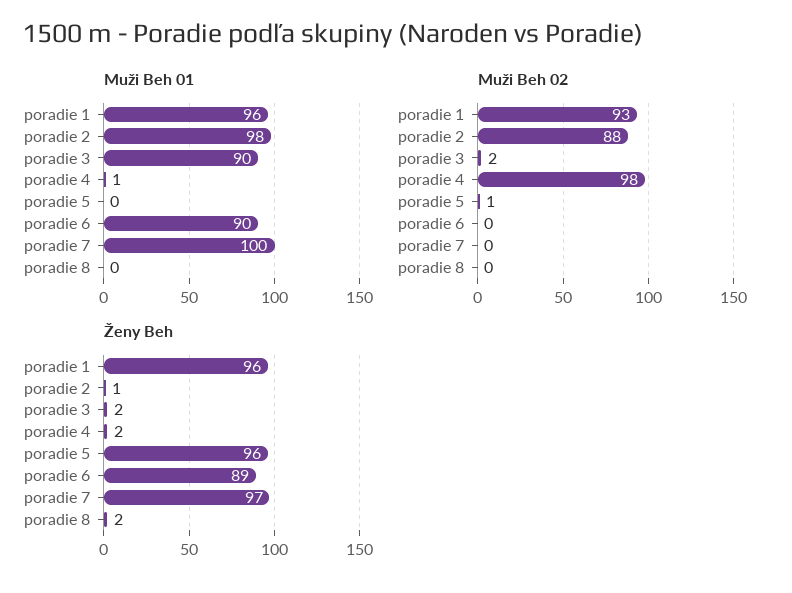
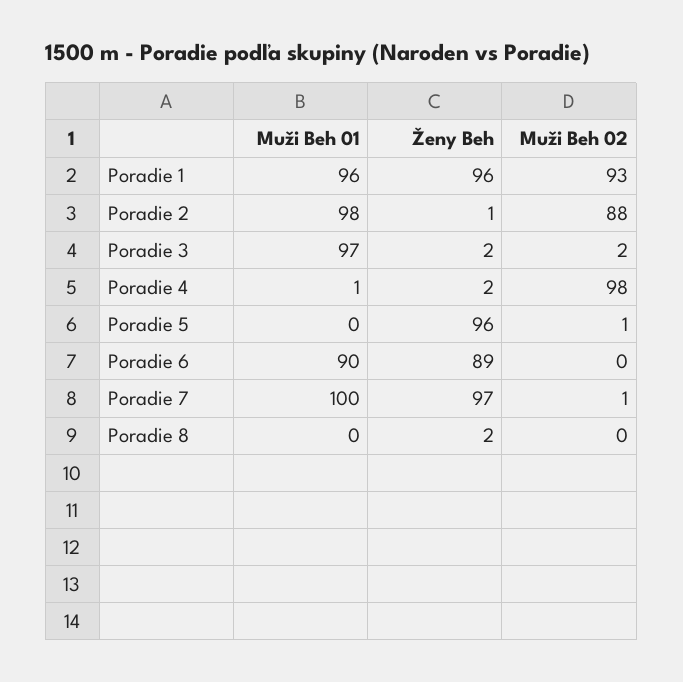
Muži Beh 01, poradie 3: 90 -> 97
Muži Beh 02, poradie 7: 0 -> 1

